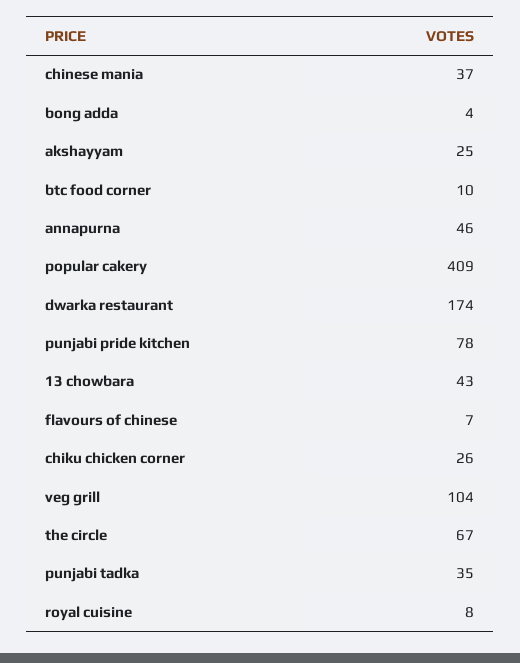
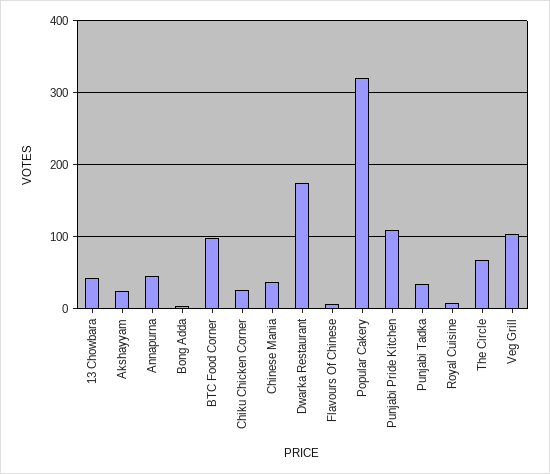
btc food corner: 10 -> 100
popular cakery: 409 -> 320
punjabi pride kitchen: 78 -> 110

